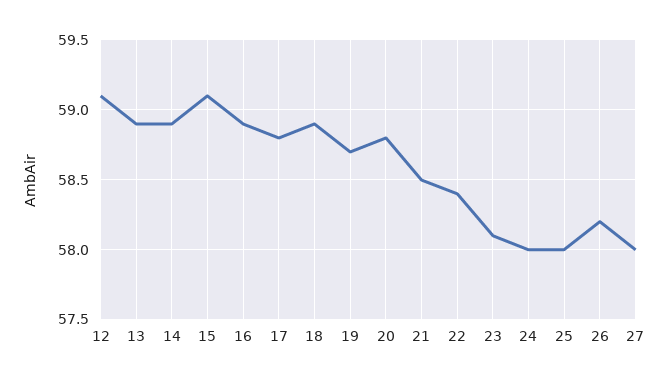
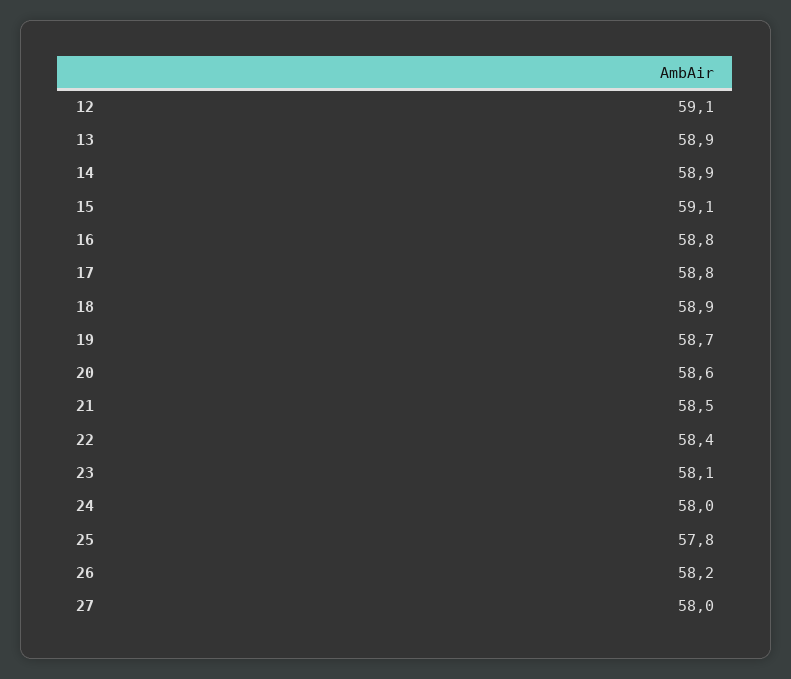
16: 58.9 -> 58.8
20: 58.8 -> 58.6
25: 58 -> 57.8

